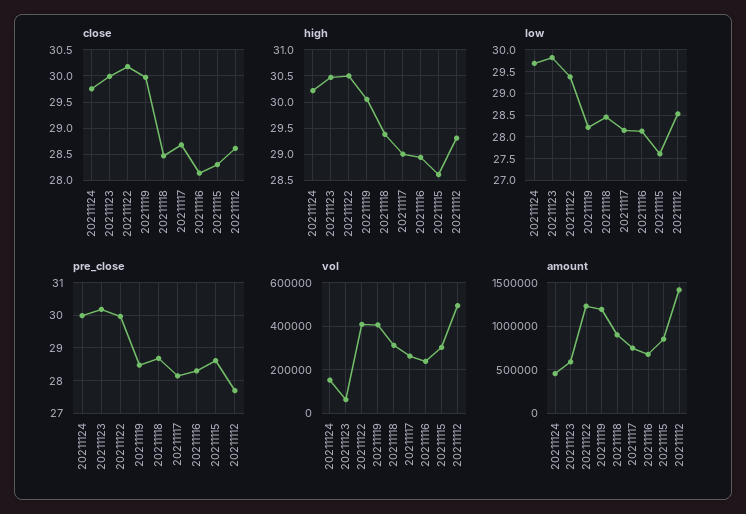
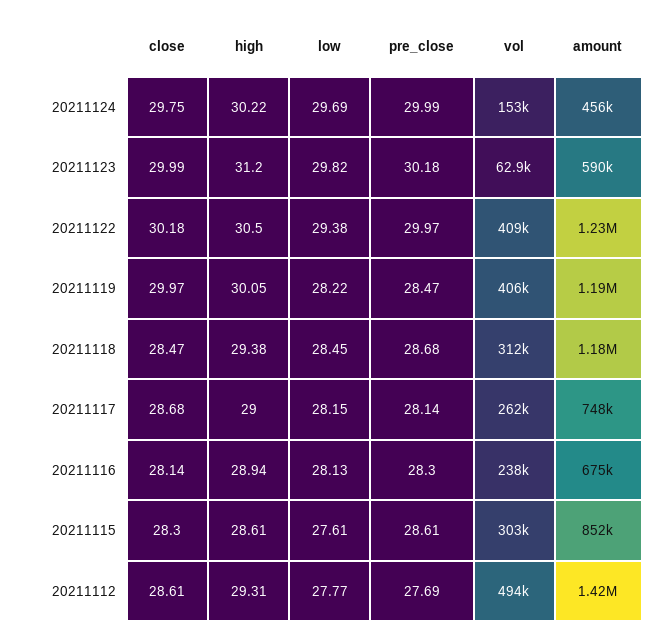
high, 20211123: 30.5 -> 31.2
low, 20211112: 28.5 -> 27.77
amount, 20211118: 900000 -> 1180000

